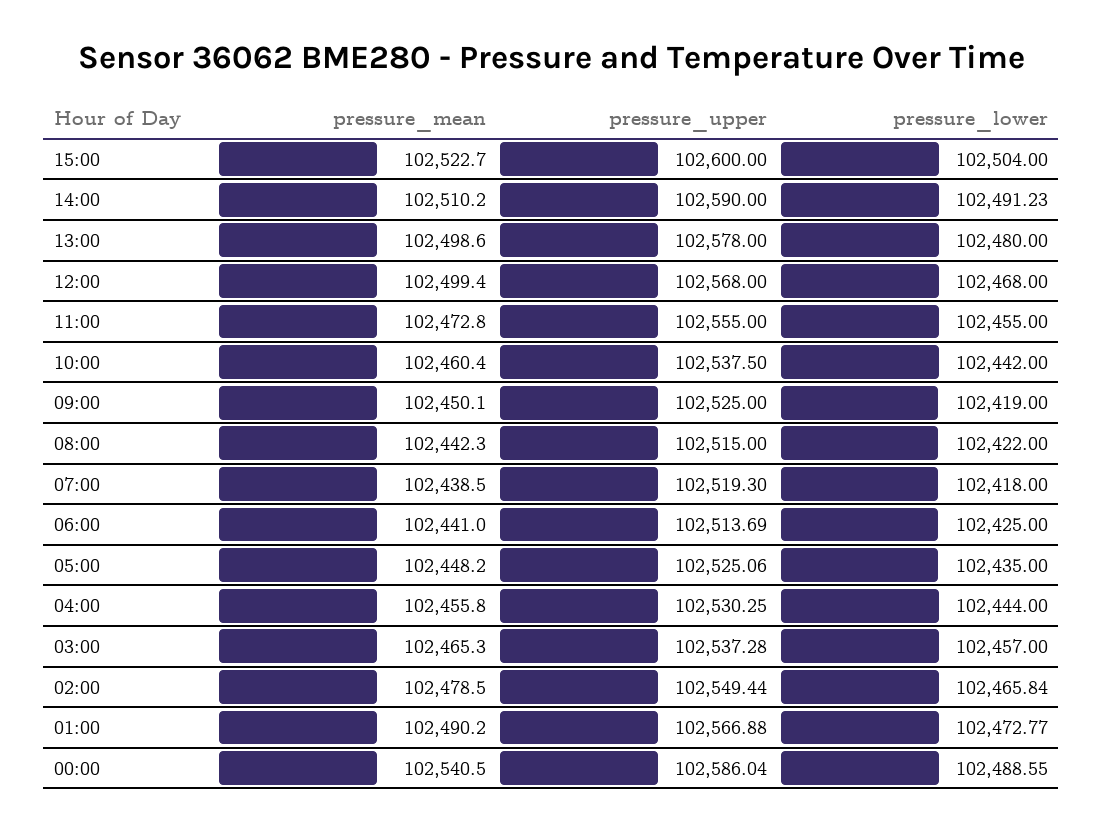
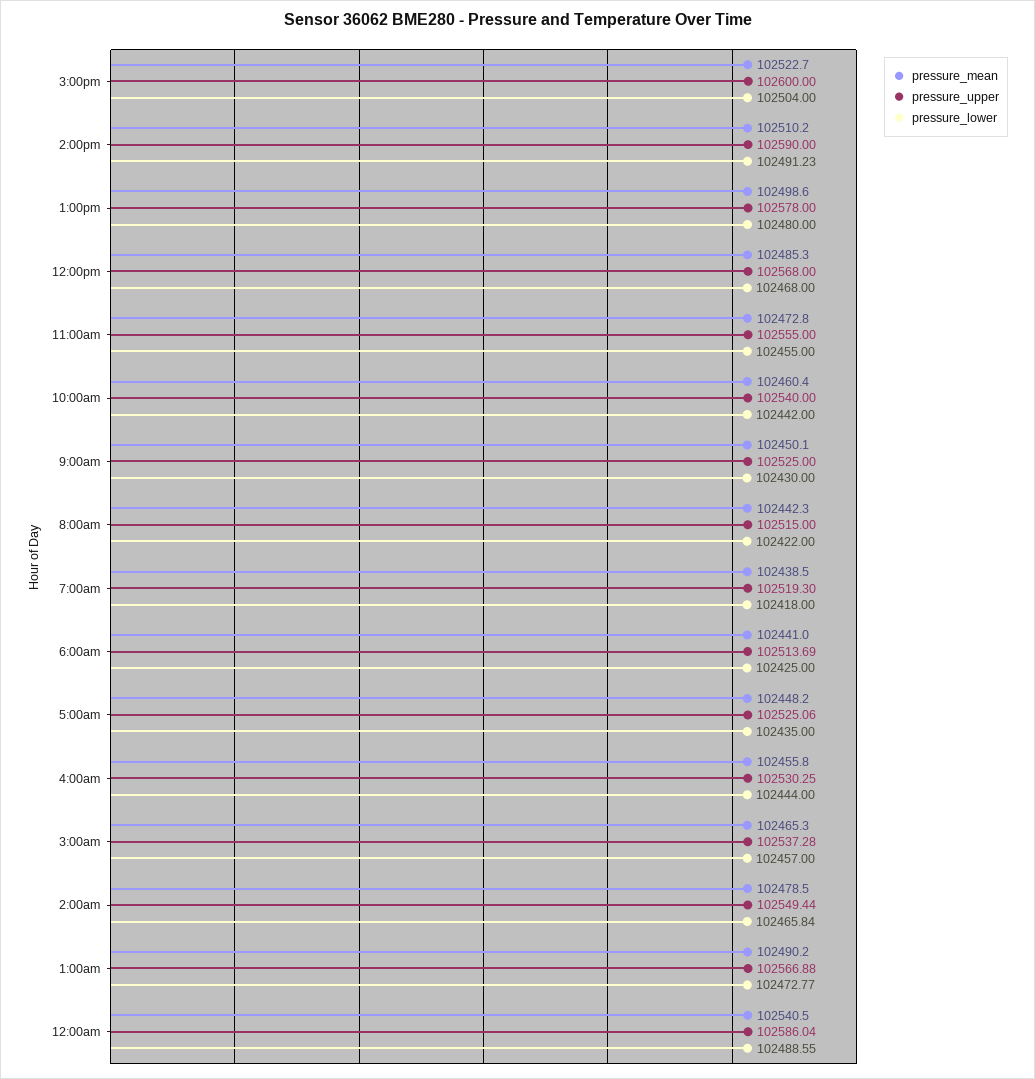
pressure_mean, 12:00: 102499.4 -> 102485.3
pressure_upper, 10:00: 102537.5 -> 102540
pressure_lower, 09:00: 102419 -> 102430

